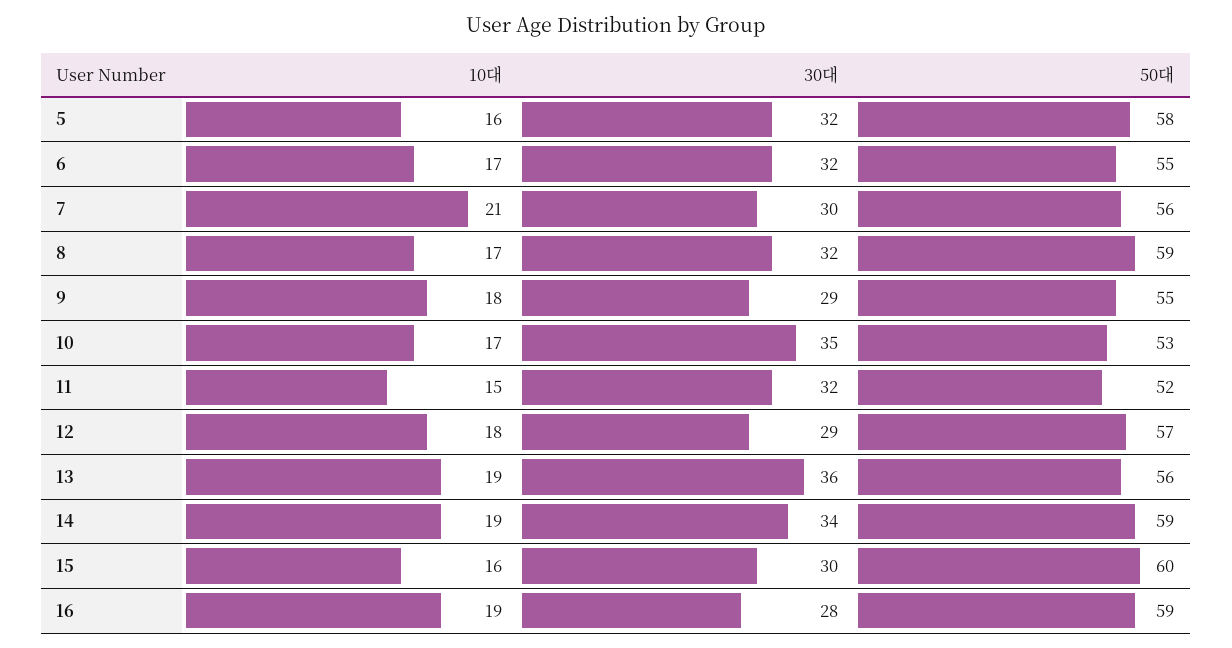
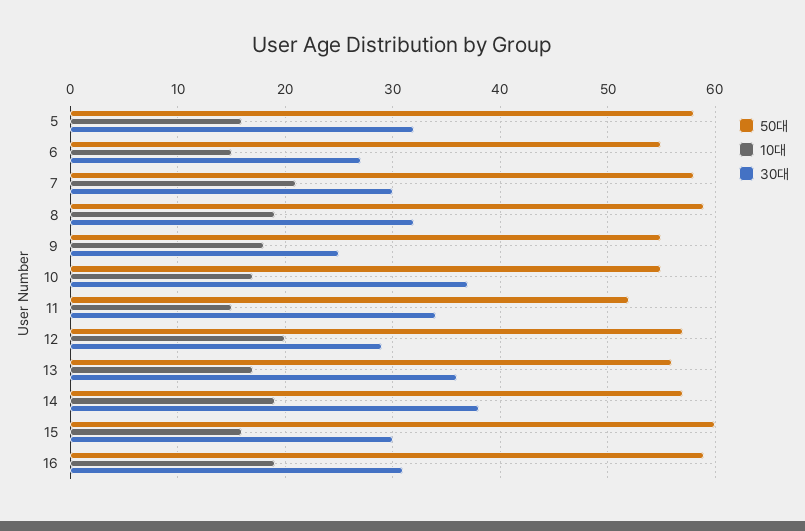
10대, 6: 17 -> 15
30대, 6: 32 -> 27
50대, 7: 56 -> 58
10대, 8: 17 -> 19
30대, 9: 29 -> 25
30대, 10: 35 -> 37
50대, 10: 53 -> 55
30대, 11: 32 -> 34
10대, 12: 18 -> 20
10대, 13: 19 -> 17
30대, 14: 34 -> 38
50대, 14: 59 -> 57
30대, 16: 28 -> 31

